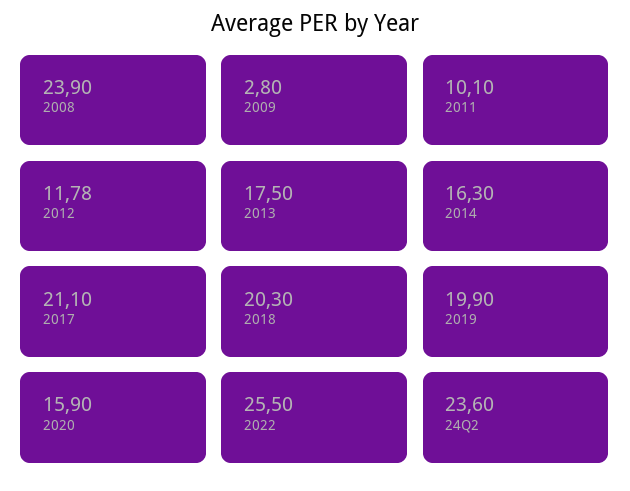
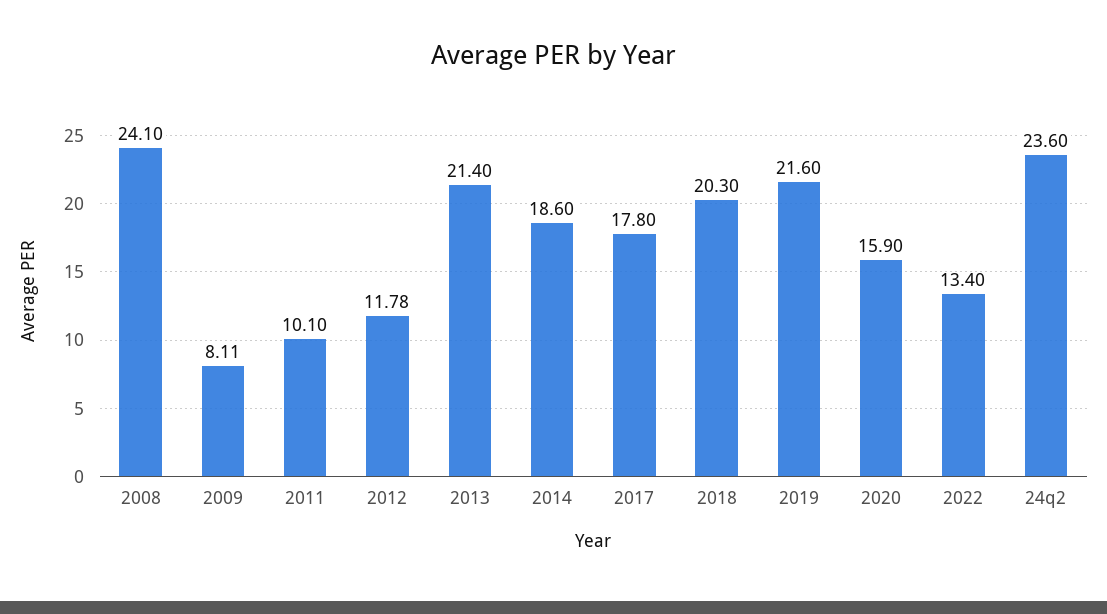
2008: 23.9 -> 24.1
2009: 2.8 -> 8.11
2013: 17.5 -> 21.4
2014: 16.3 -> 18.6
2017: 21.1 -> 17.8
2019: 19.9 -> 21.6
2022: 25.5 -> 13.4

